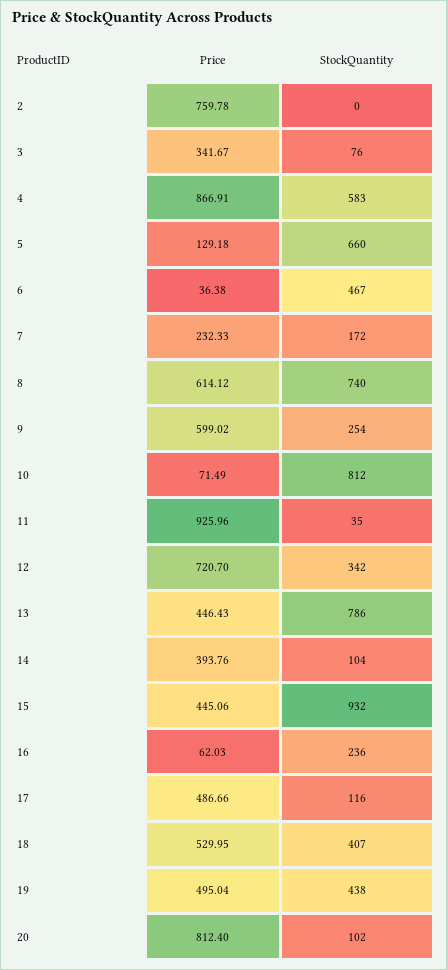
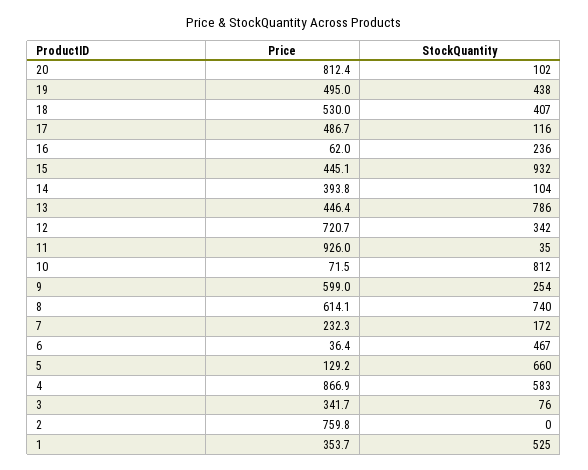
Price, 1: none -> 353.7
StockQuantity, 1: none -> 525

